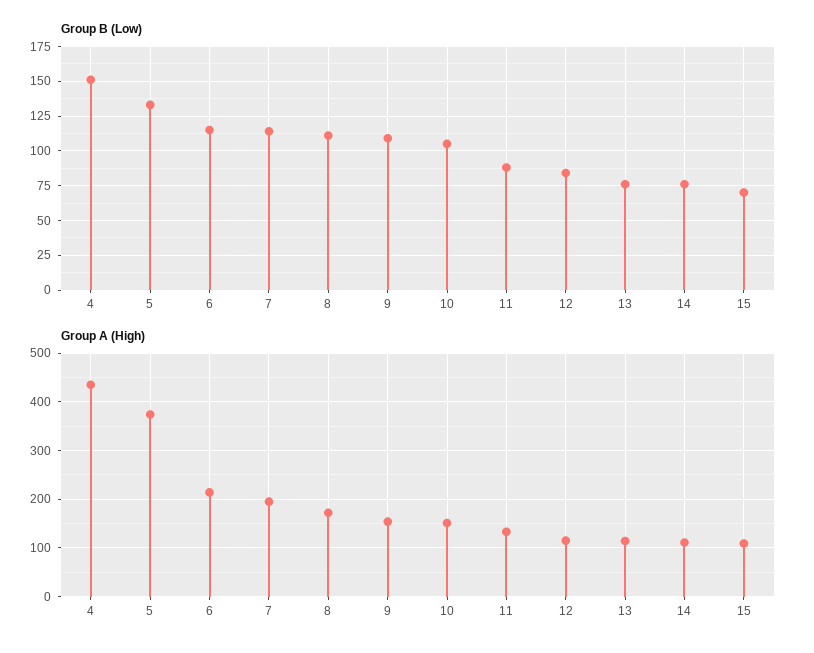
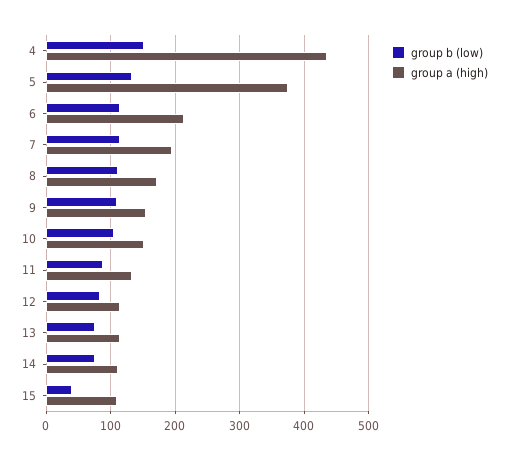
Group B (Low), 15: 70 -> 40

